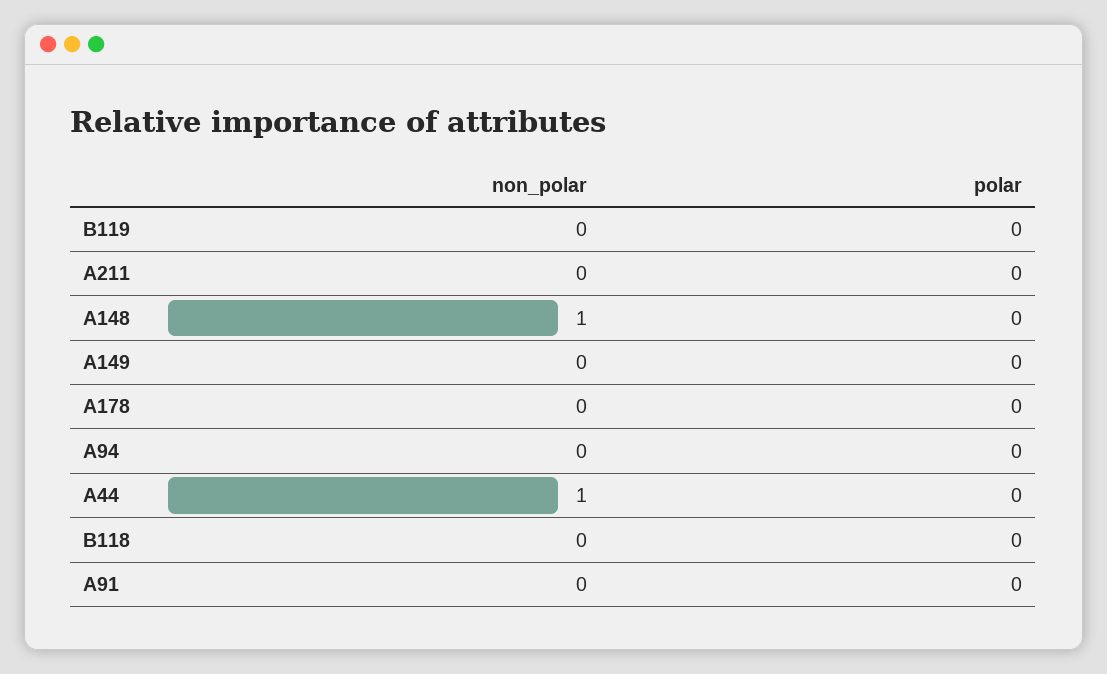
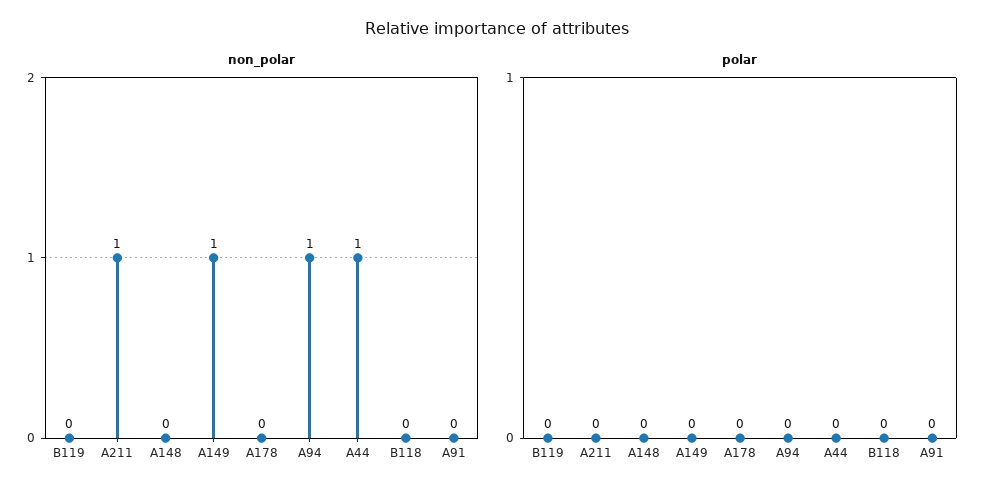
non_polar, A211: 0 -> 1
non_polar, A148: 1 -> 0
non_polar, A149: 0 -> 1
non_polar, A94: 0 -> 1

